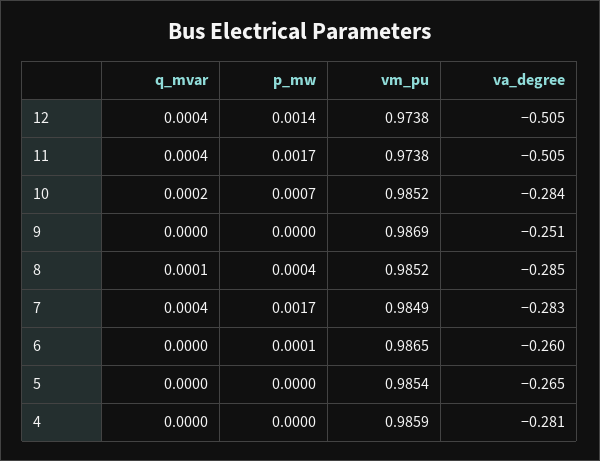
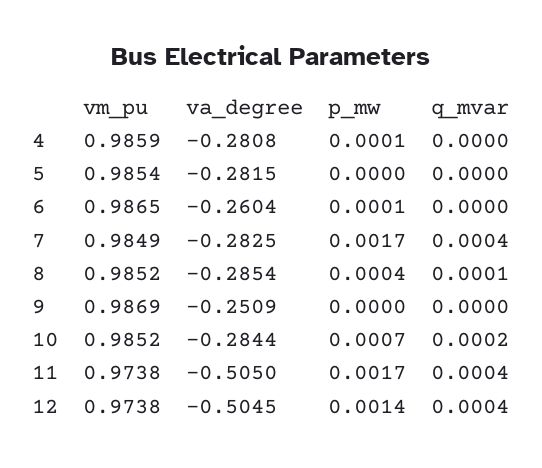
va_degree, 5: -0.265 -> -0.2815
p_mw, 4: 0 -> 0.0001

